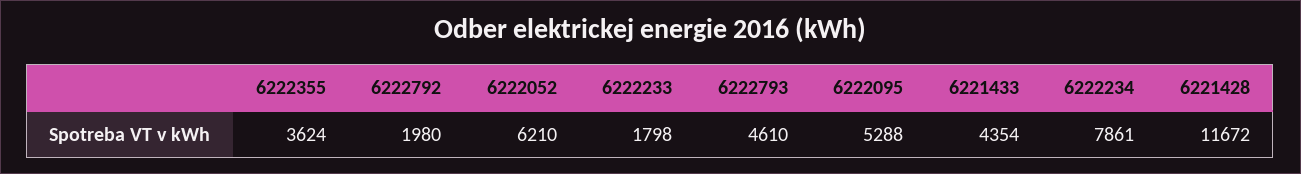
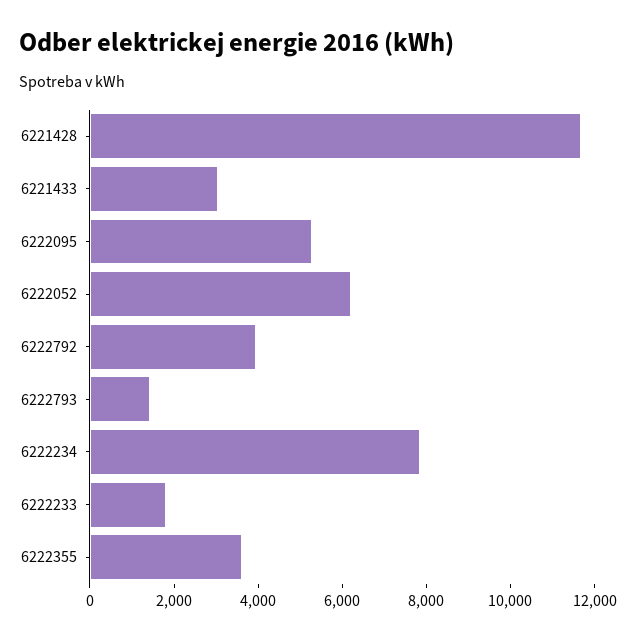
6222792: 1980 -> 4000
6222793: 4610 -> 1500
6221433: 4354 -> 3000

